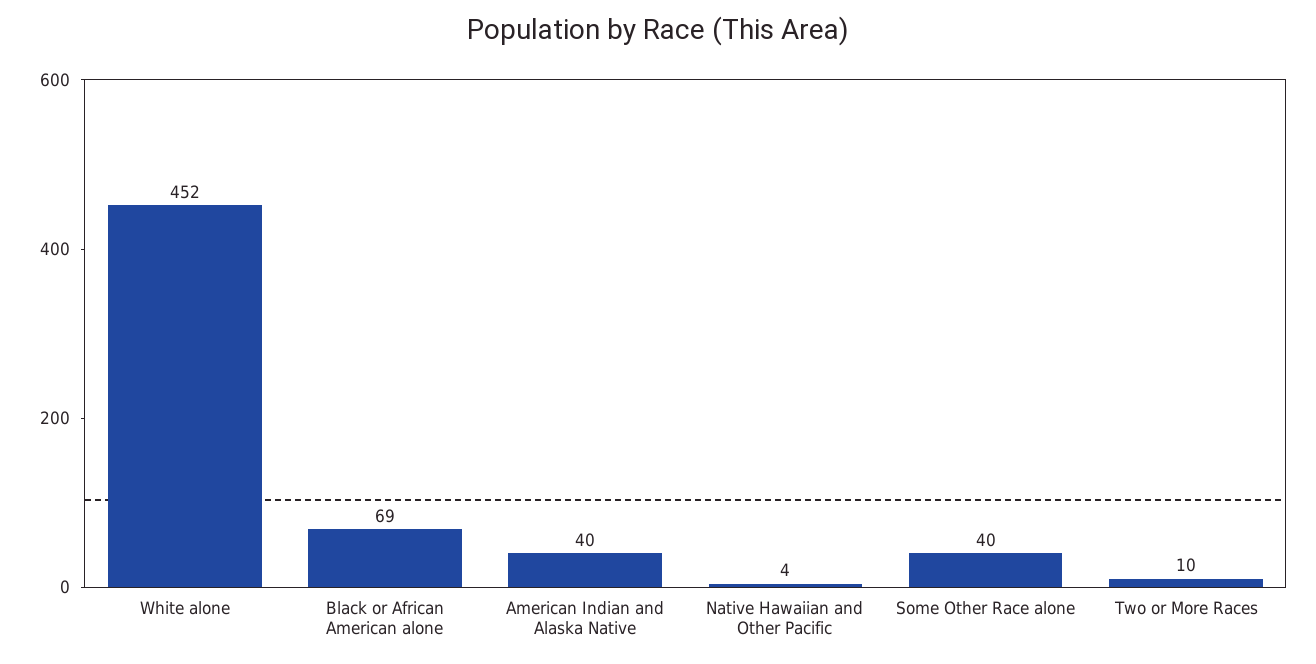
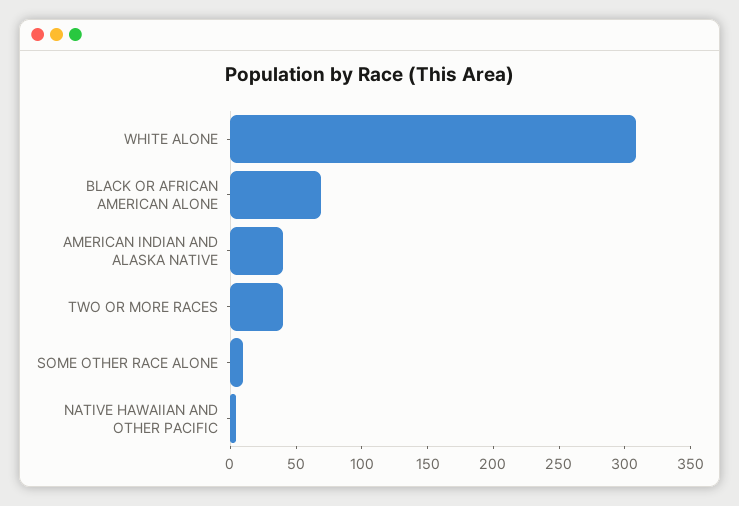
White alone: 452 -> 310
Some Other Race alone: 40 -> 10
Two or More Races: 10 -> 40

